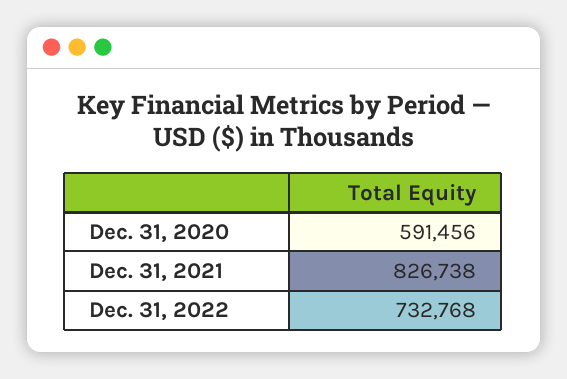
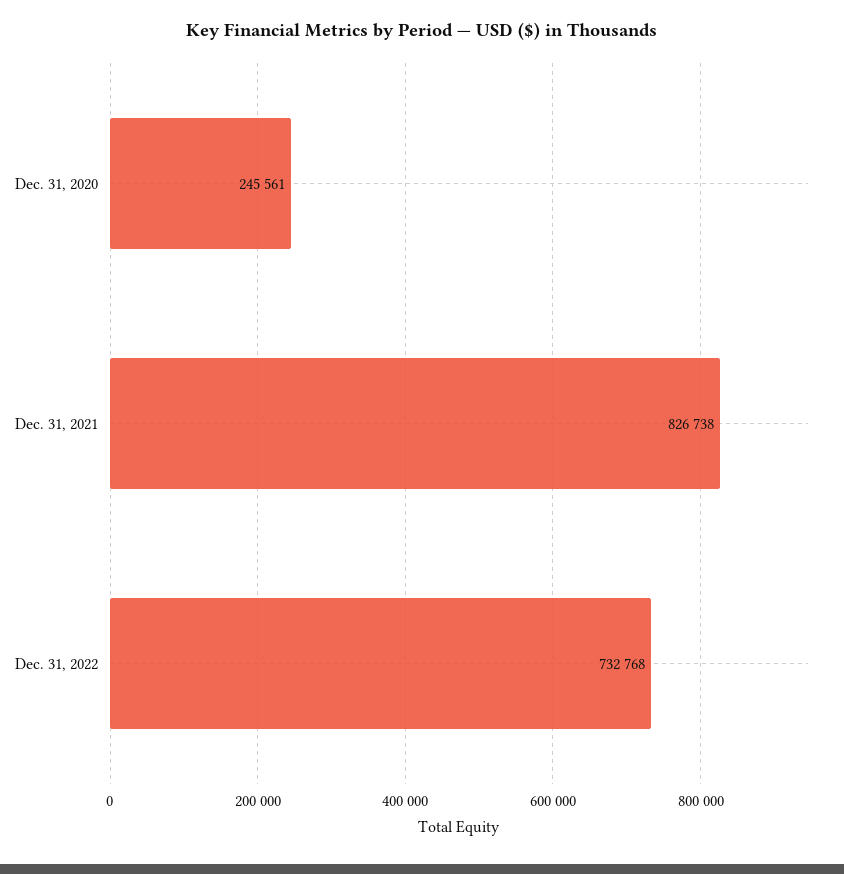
Dec. 31, 2020: 591456 -> 245561

